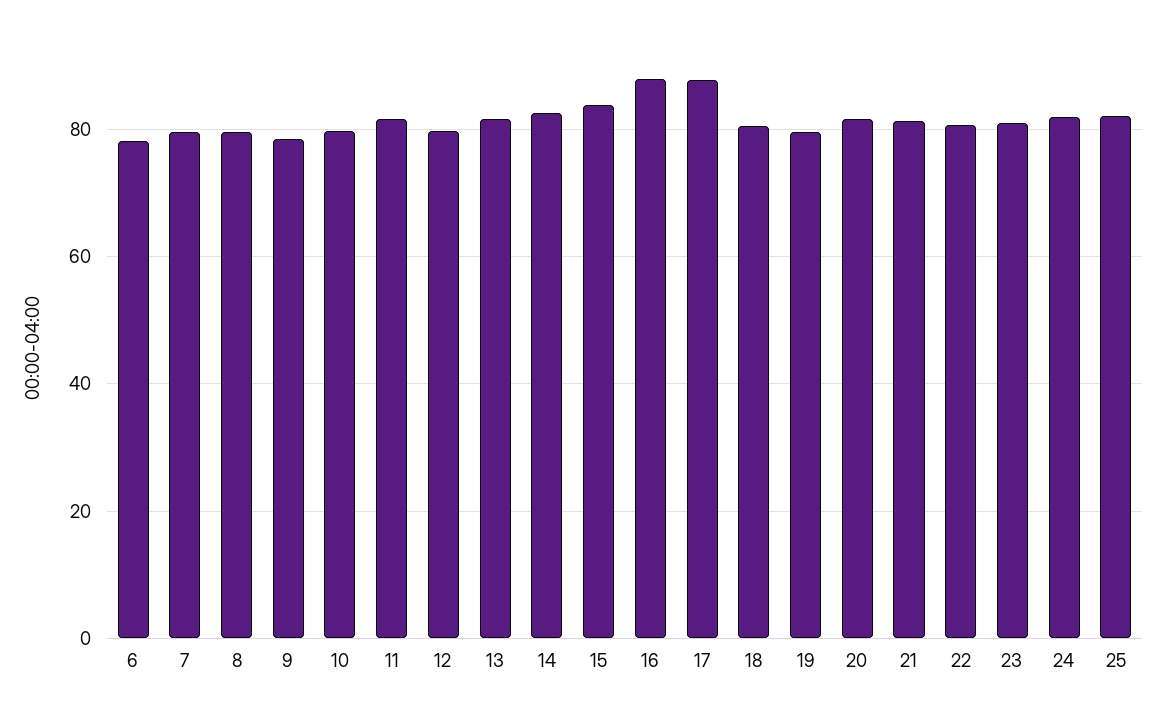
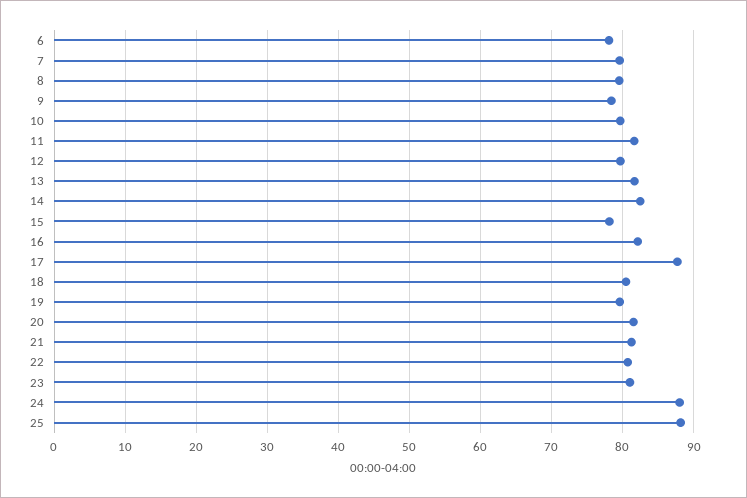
15: 84 -> 78
16: 88 -> 82
24: 82 -> 88
25: 82 -> 88

